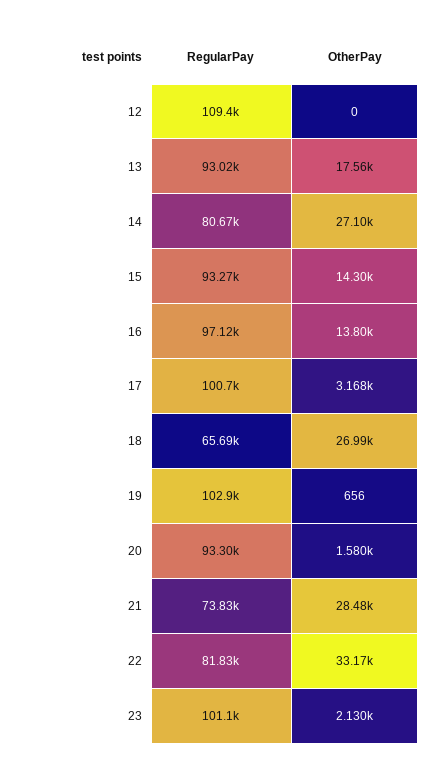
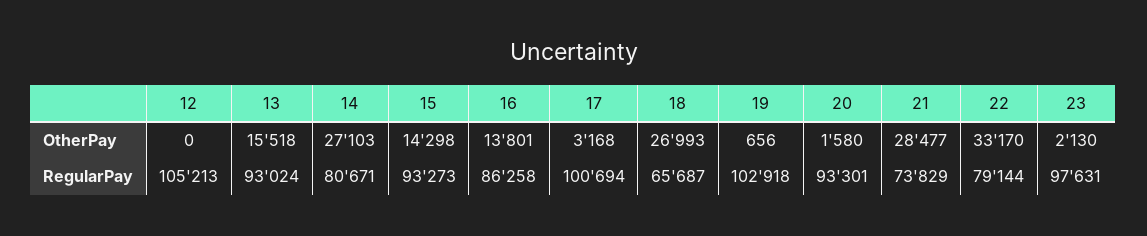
RegularPay, 12: 109400 -> 105213
OtherPay, 13: 17560 -> 15518
RegularPay, 16: 97120 -> 86258
RegularPay, 22: 81830 -> 79144
RegularPay, 23: 101100 -> 97631

